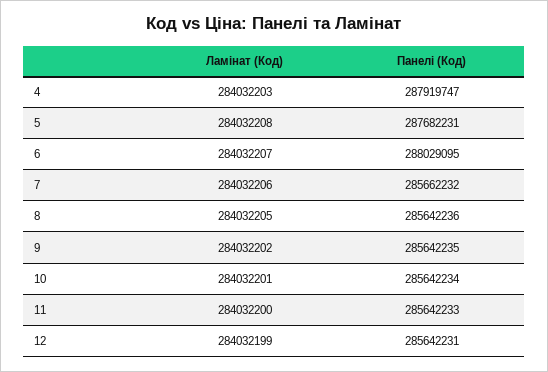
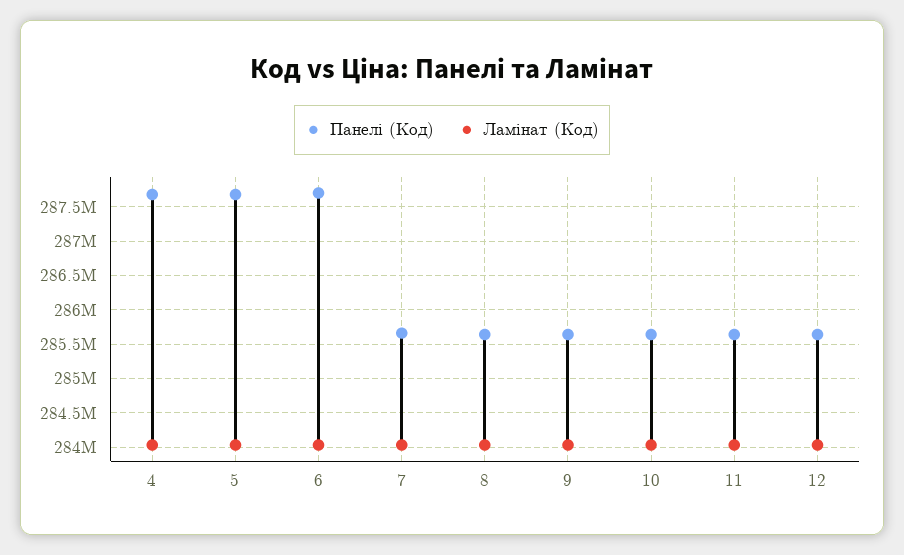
Панелі (Код), 4: 287919747 -> 287700000
Панелі (Код), 6: 288029095 -> 287700000

